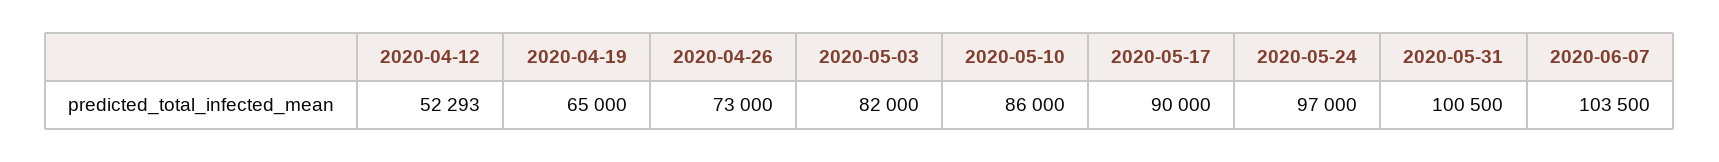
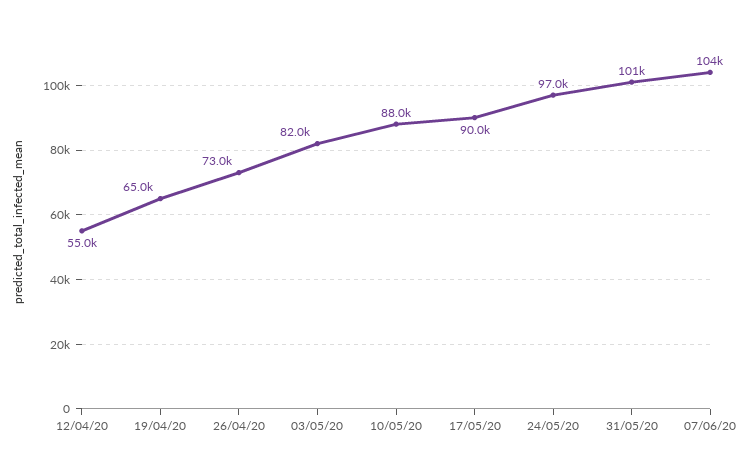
2020-04-12: 52293 -> 55000
2020-05-10: 86000 -> 88000

